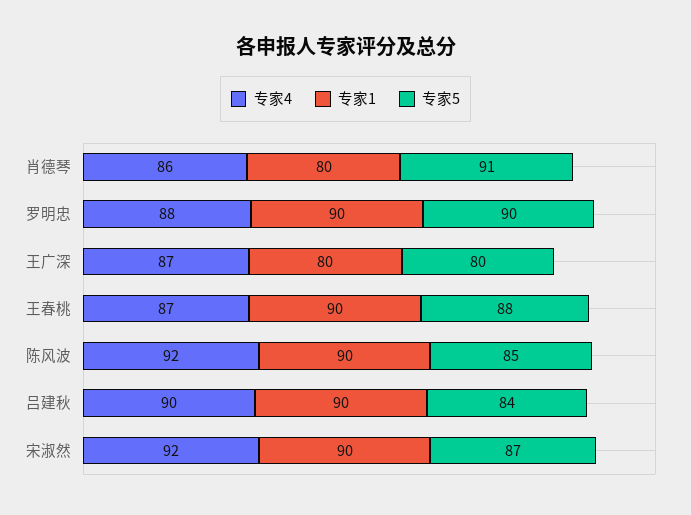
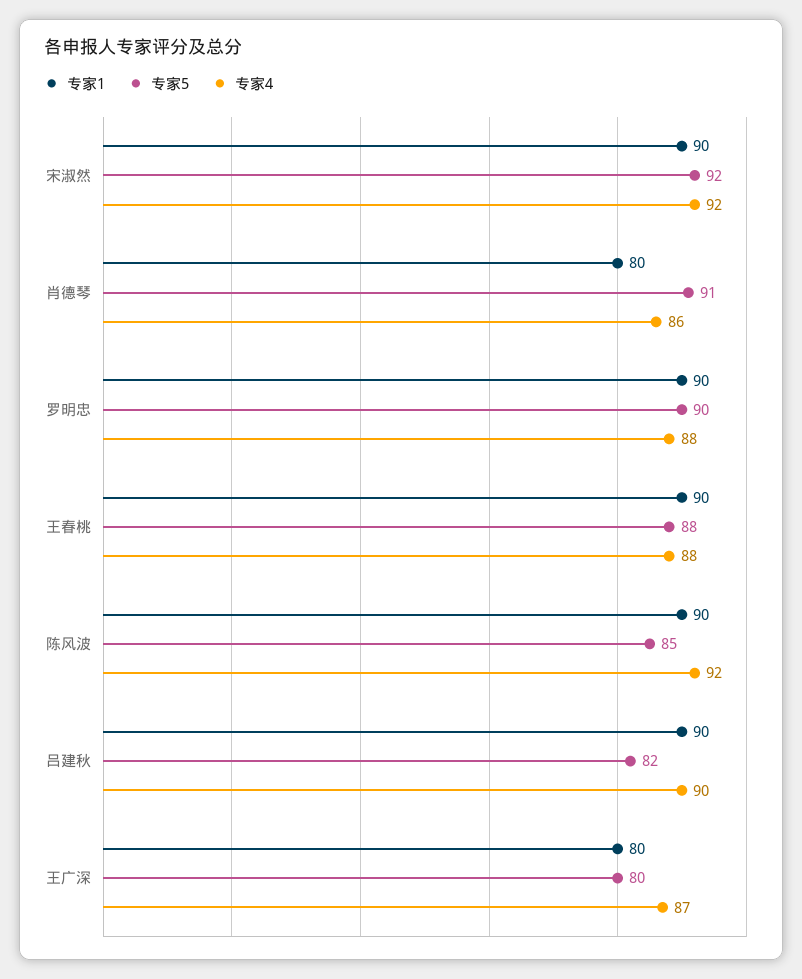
专家4, 王春桃: 87 -> 88
专家5, 吕建秋: 84 -> 82
专家5, 宋淑然: 87 -> 92

